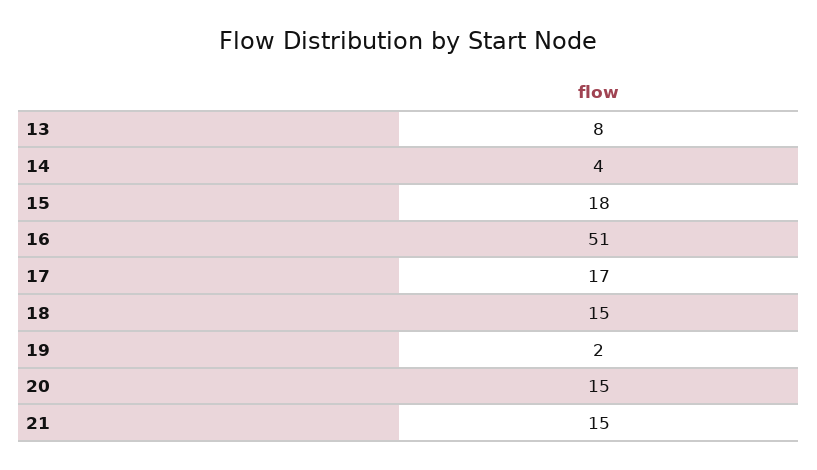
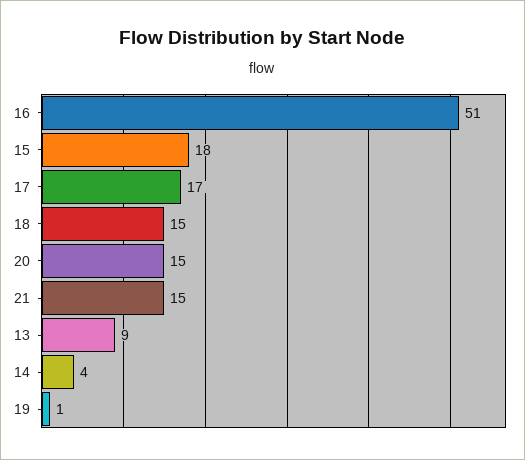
13: 8 -> 9
19: 2 -> 1

